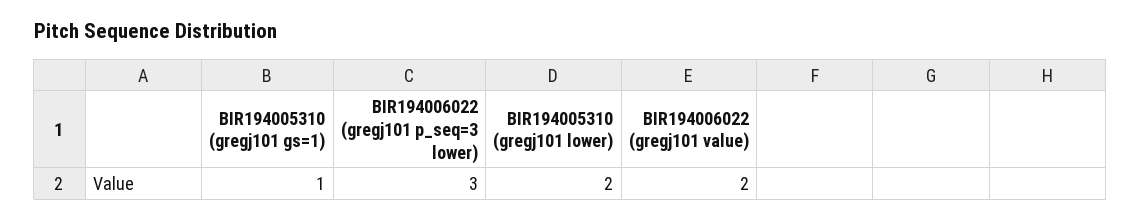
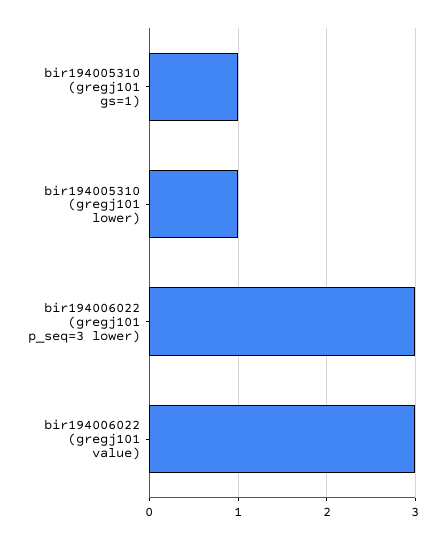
BIR194005310 (gregj101 lower): 2 -> 1
BIR194006022 (gregj101 value): 2 -> 3

